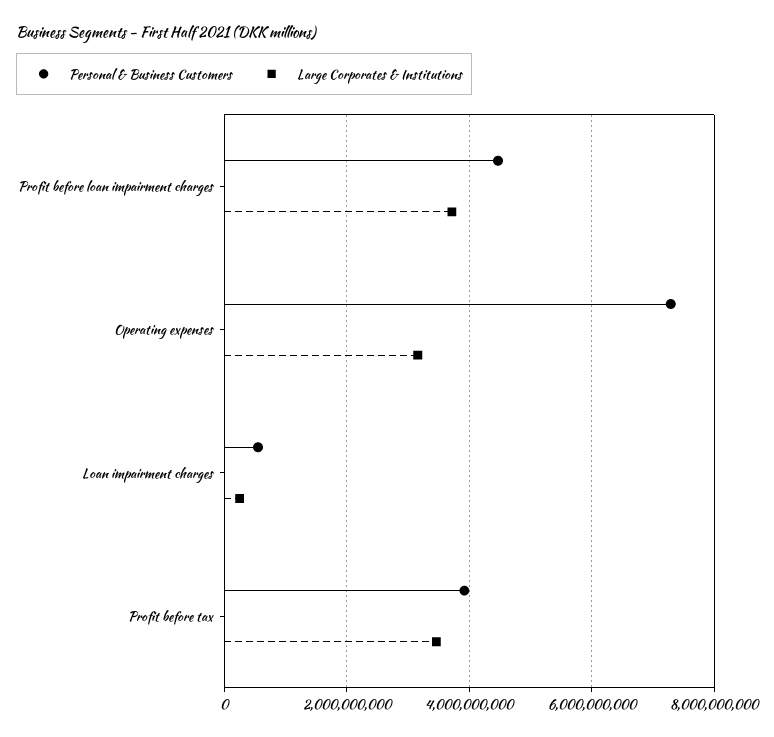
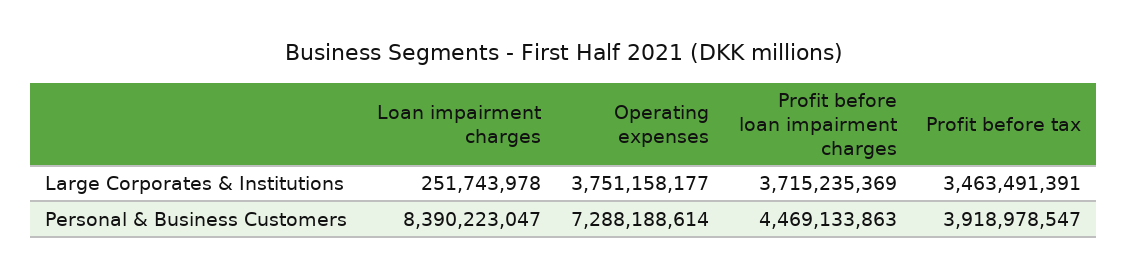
Large Corporates & Institutions, Operating expenses: 3200000000 -> 3751158177
Personal & Business Customers, Loan impairment charges: 600000000 -> 8390223047

